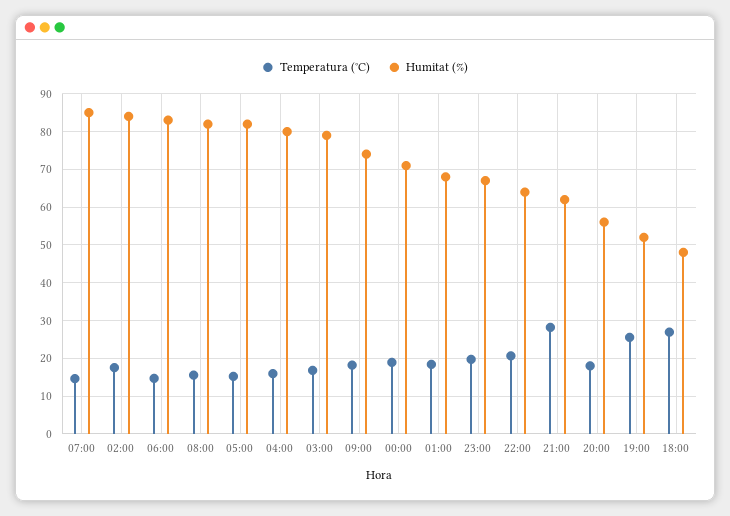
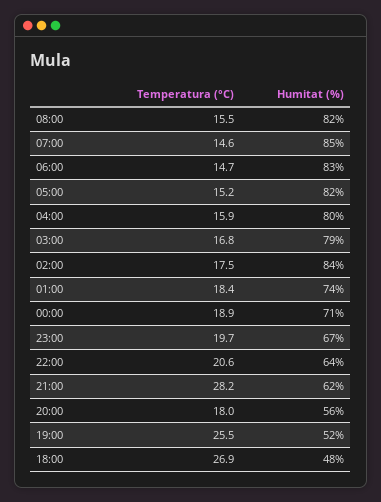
Temperatura (°C), 09:00: 18 -> none
Humitat (%), 09:00: 74 -> none
Humitat (%), 01:00: 68 -> 74

